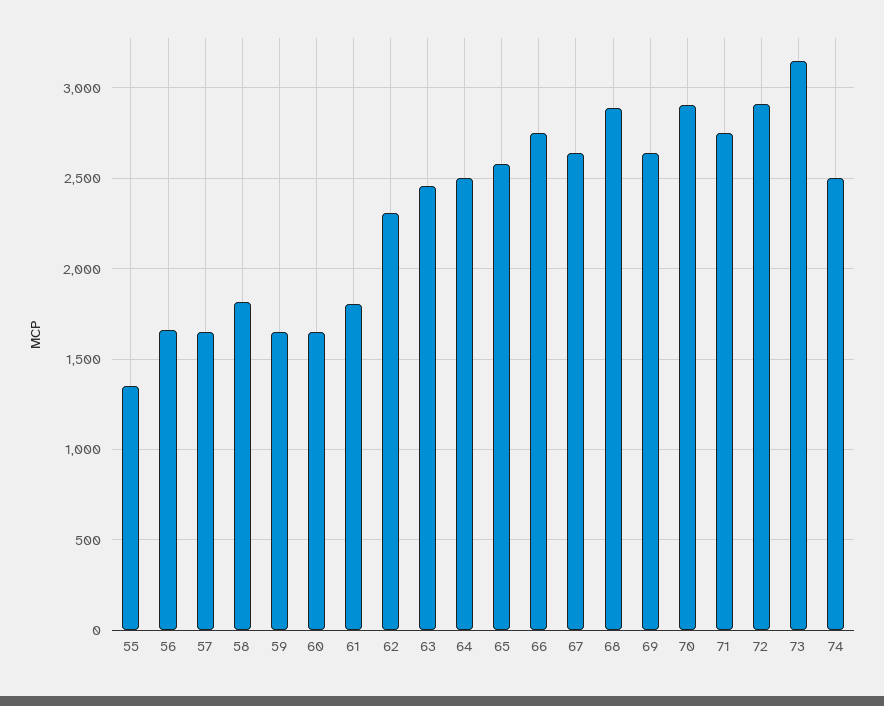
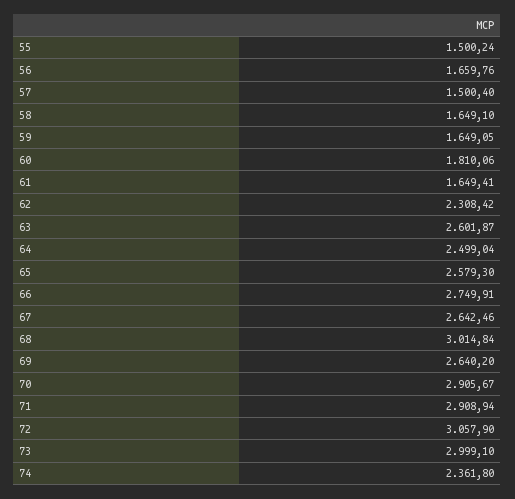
55: 1350 -> 1500.24
57: 1650 -> 1500.4
58: 1800 -> 1649.1
60: 1650 -> 1810.06
61: 1800 -> 1649.41
63: 2450 -> 2601.87
68: 2900 -> 3014.84
71: 2750 -> 2908.94
72: 2900 -> 3057.9
73: 3150 -> 2999.1
74: 2500 -> 2361.8

